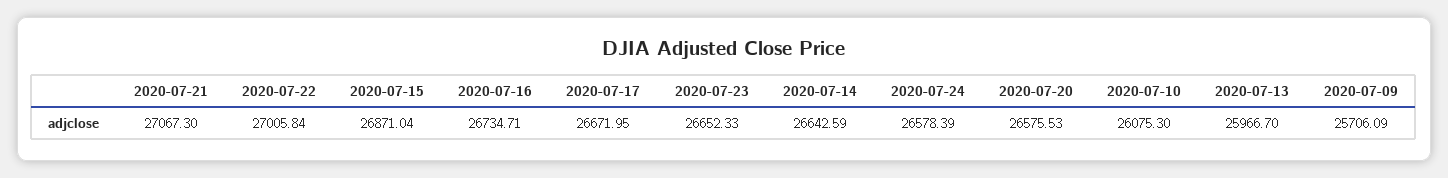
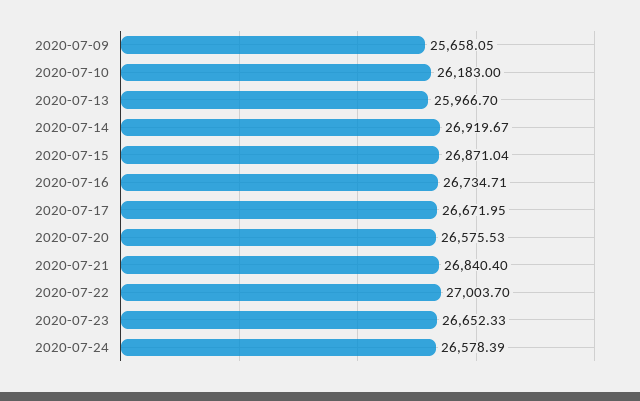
2020-07-21: 27067.3 -> 26840.4
2020-07-22: 27005.84 -> 27003.7
2020-07-14: 26642.59 -> 26919.67
2020-07-10: 26075.3 -> 26183
2020-07-09: 25706.09 -> 25658.05

